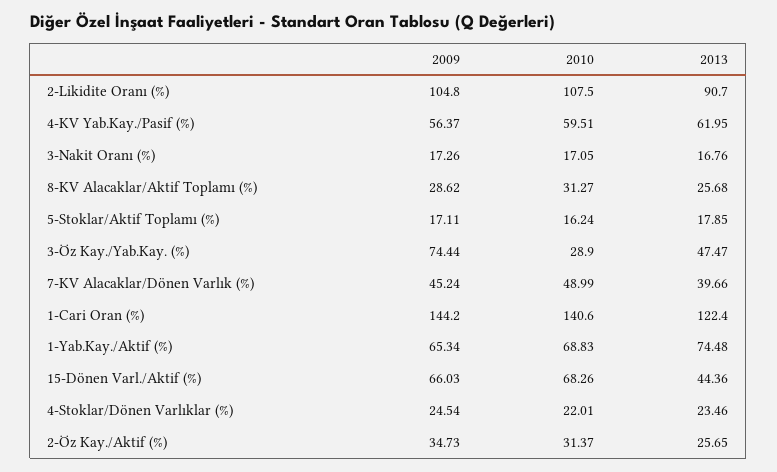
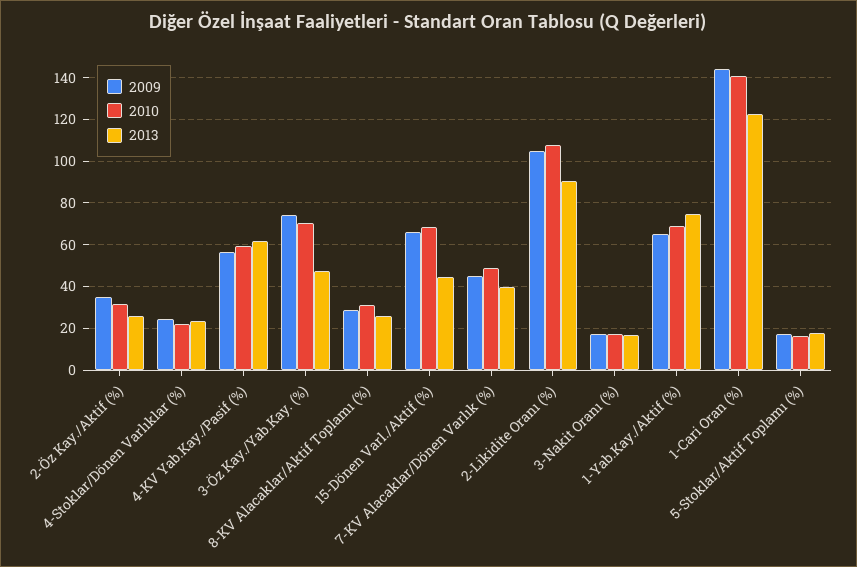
2010, 3-Öz Kay./Yab.Kay. (%): 28.9 -> 70

